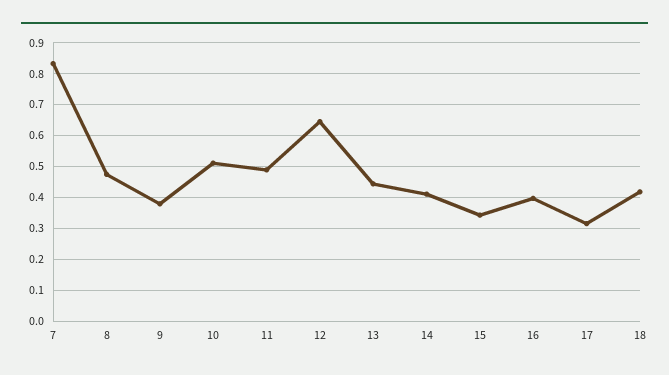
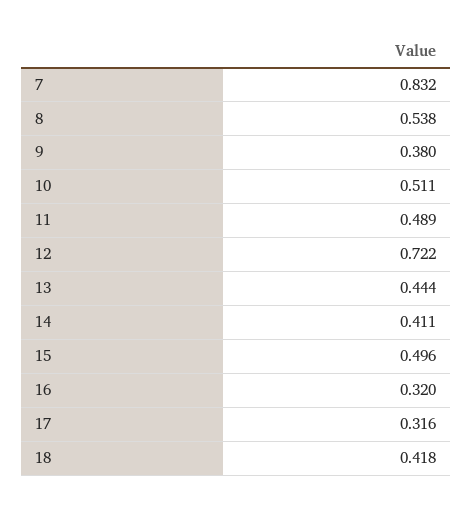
8: 0.48 -> 0.538
12: 0.64 -> 0.722
15: 0.34 -> 0.496
16: 0.4 -> 0.32

